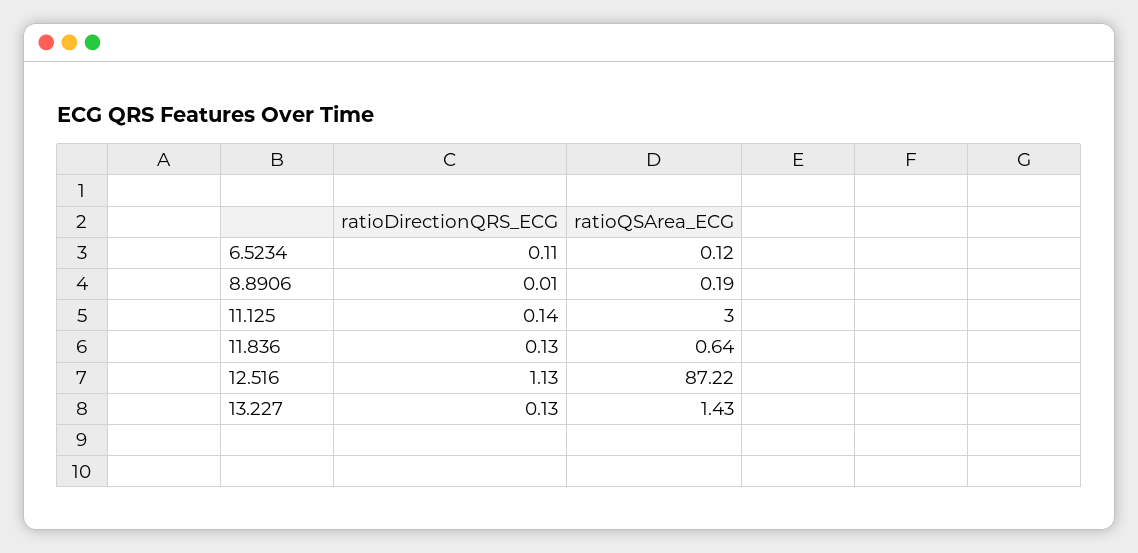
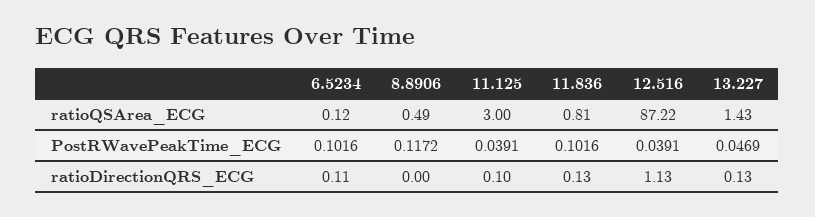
ratioDirectionQRS_ECG, 8.8906: 0.01 -> 0
ratioQSArea_ECG, 8.8906: 0.19 -> 0.49
ratioDirectionQRS_ECG, 11.125: 0.14 -> 0.1
ratioQSArea_ECG, 11.836: 0.64 -> 0.81
PostRWavePeakTime_ECG, 6.5234: none -> 0.1016
PostRWavePeakTime_ECG, 8.8906: none -> 0.1172
PostRWavePeakTime_ECG, 11.125: none -> 0.0391
PostRWavePeakTime_ECG, 11.836: none -> 0.1016
PostRWavePeakTime_ECG, 12.516: none -> 0.0391
PostRWavePeakTime_ECG, 13.227: none -> 0.0469

